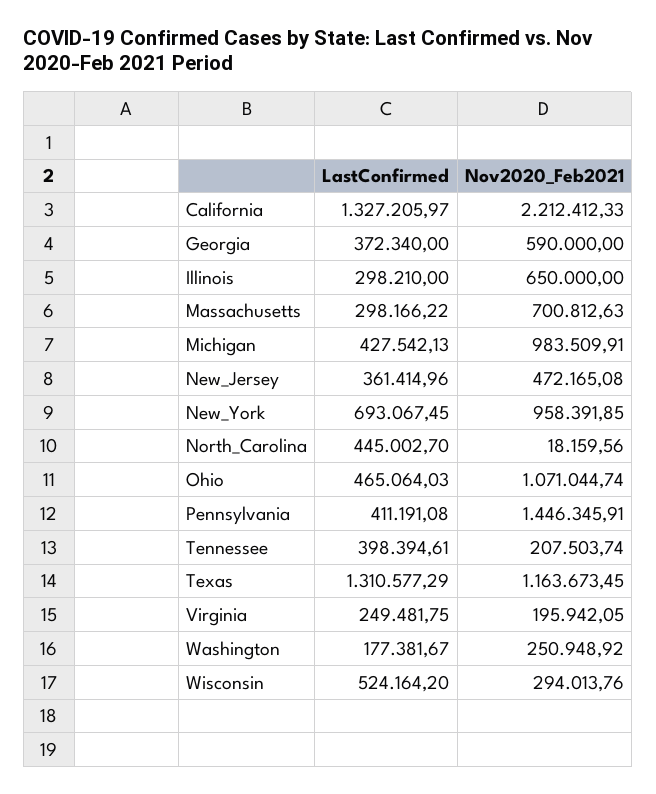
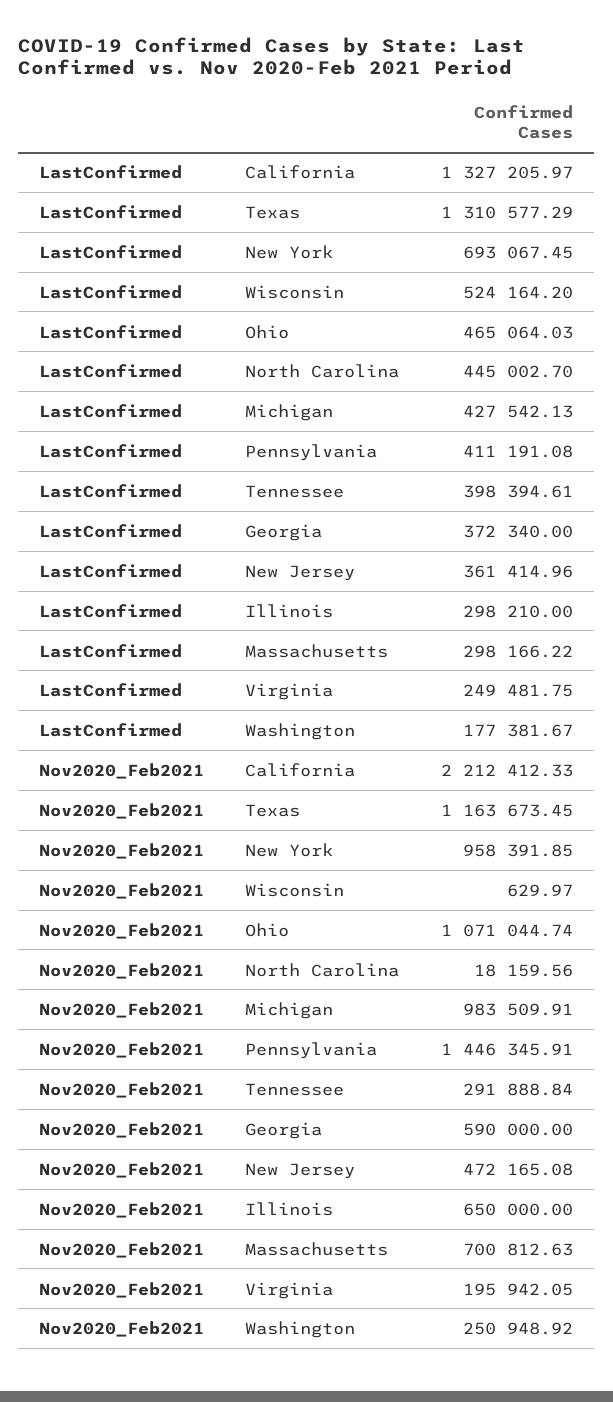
Nov2020_Feb2021, Tennessee: 207503.74 -> 291888.84
Nov2020_Feb2021, Wisconsin: 294013.76 -> 629.97

